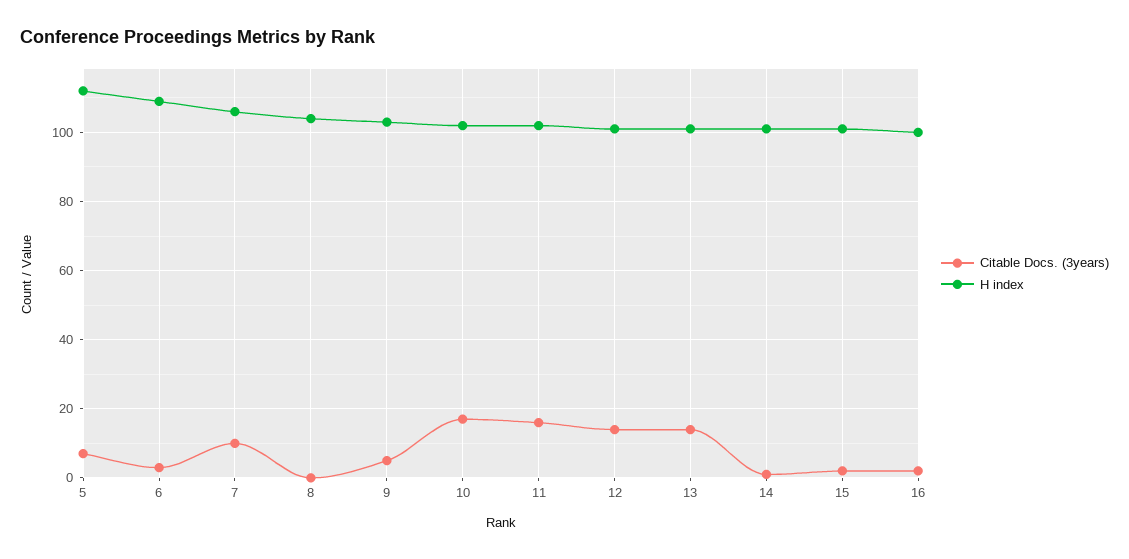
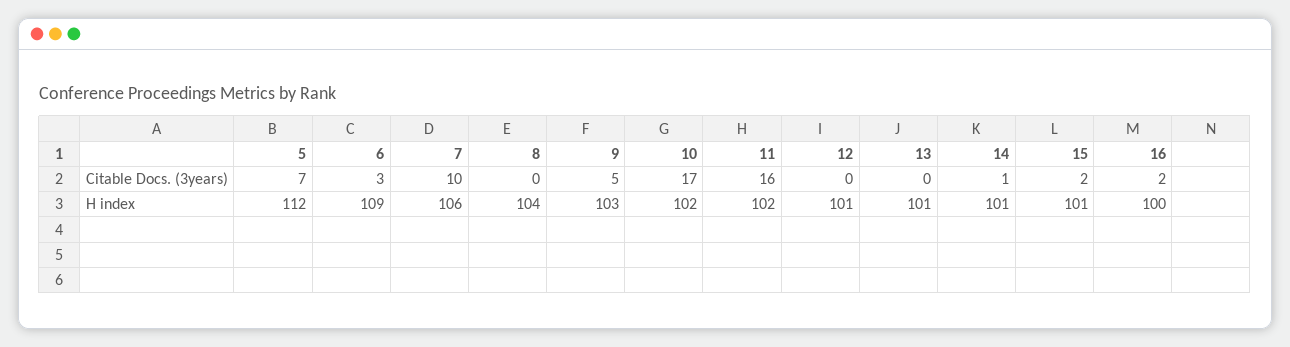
Citable Docs. (3years), 12: 15 -> 0
Citable Docs. (3years), 13: 15 -> 0

